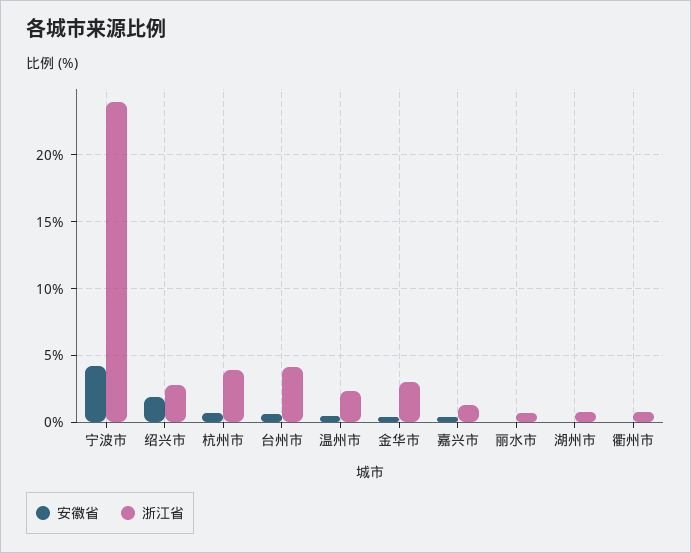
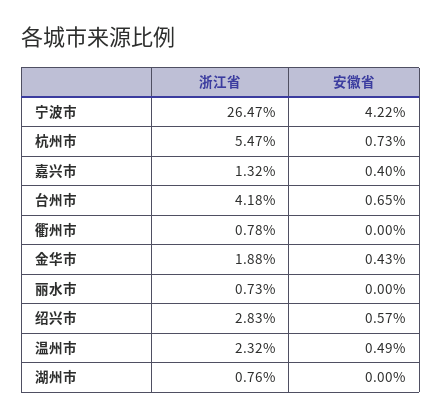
浙江省, 宁波市: 24 -> 26.47
安徽省, 绍兴市: 2 -> 0.57
浙江省, 杭州市: 4 -> 5.47
浙江省, 金华市: 3 -> 1.88

